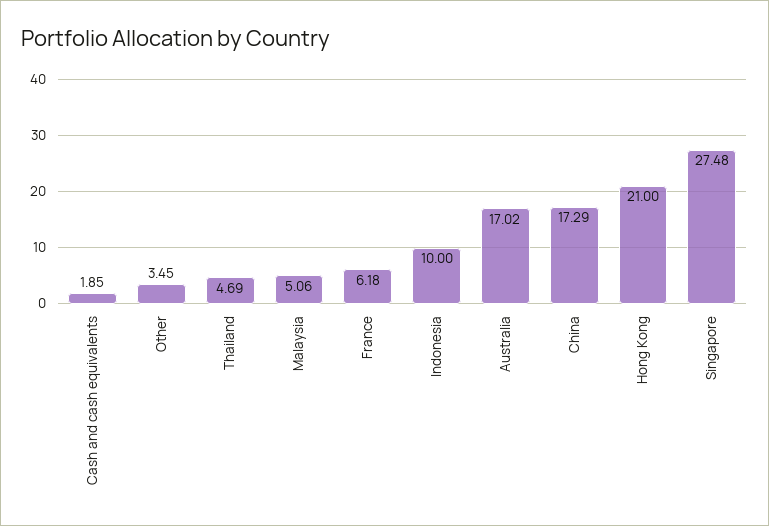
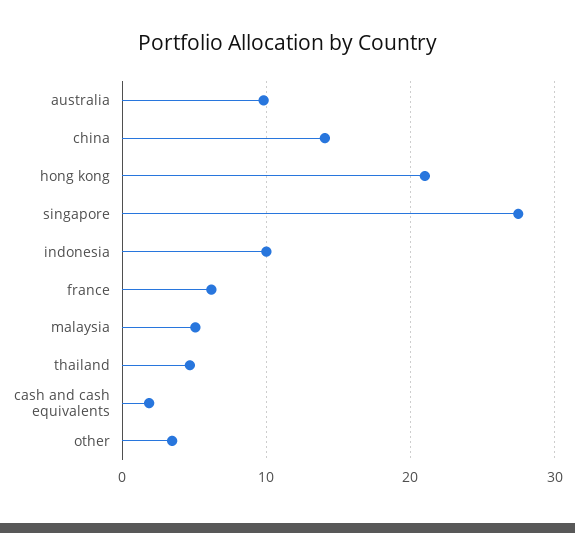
Australia: 17.02 -> 10
China: 17.29 -> 14

